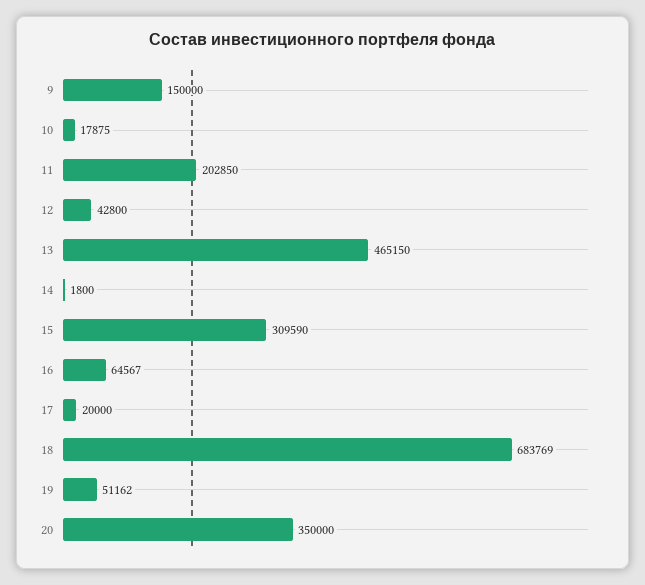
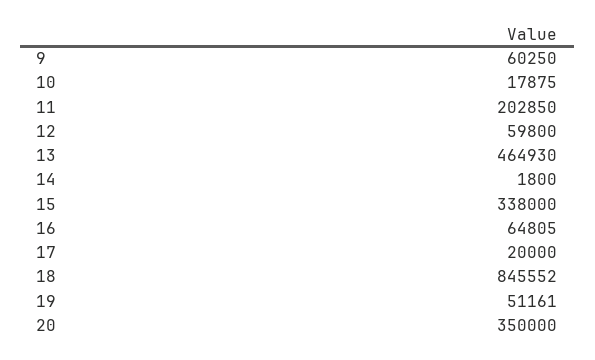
9: 150000 -> 60250
12: 42800 -> 59800
13: 465150 -> 464930
15: 309590 -> 338000
16: 64567 -> 64805
18: 683769 -> 845552
19: 51162 -> 51161

